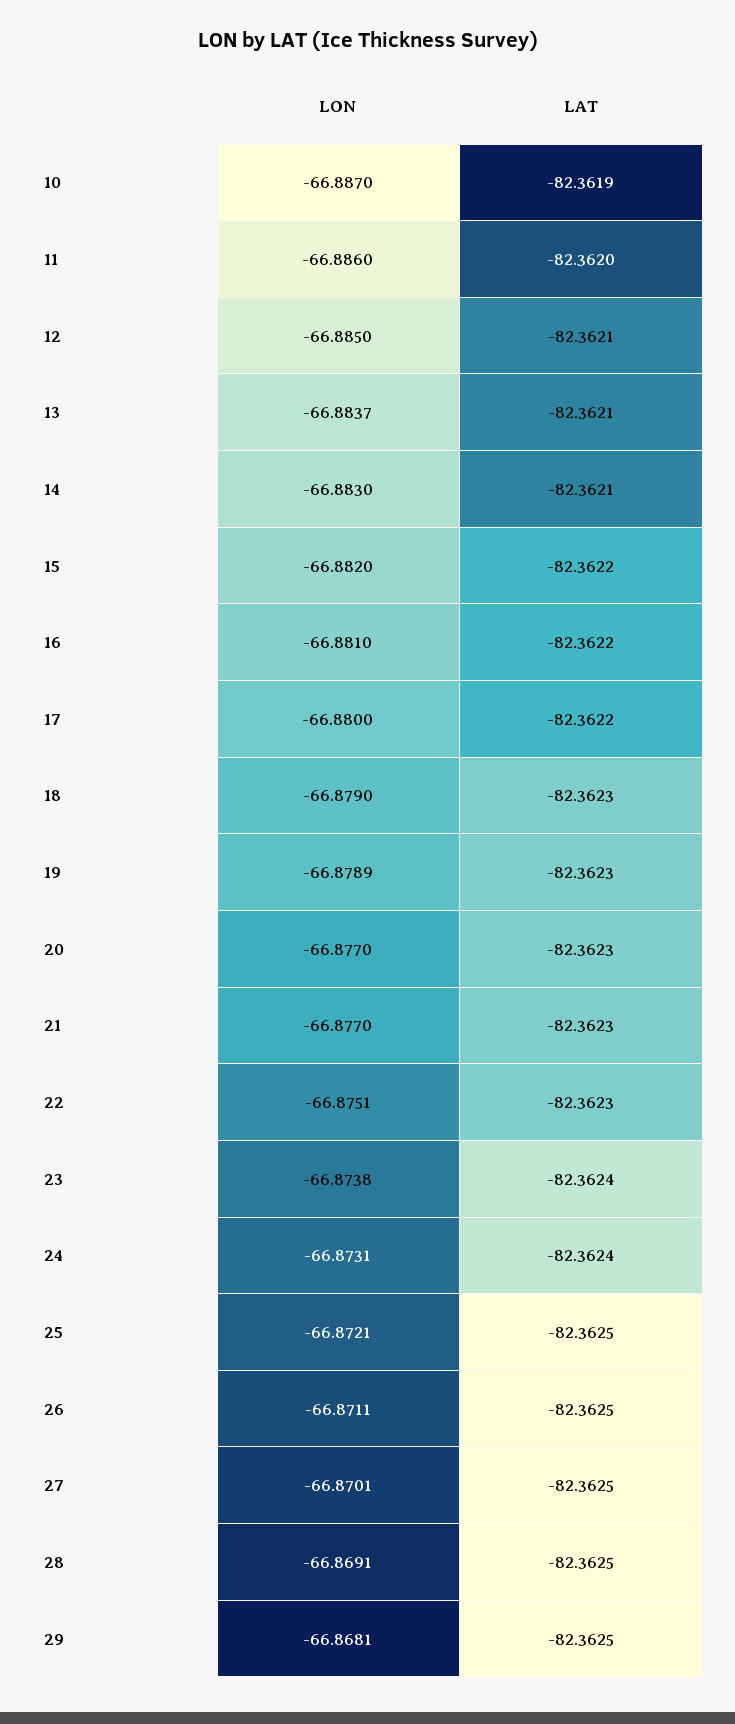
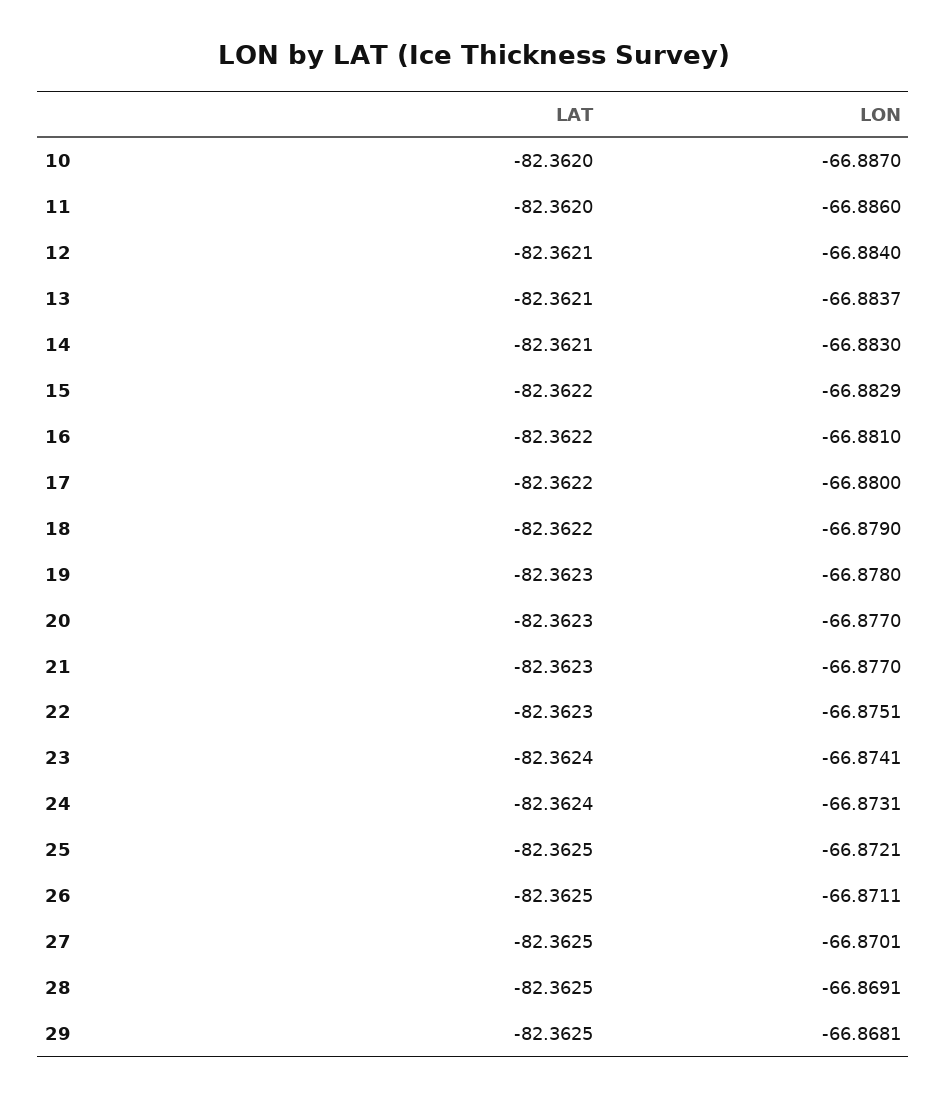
LAT, 10: -82.3619 -> -82.362
LON, 12: -66.885 -> -66.884
LON, 15: -66.882 -> -66.8829
LAT, 18: -82.3623 -> -82.3622
LON, 19: -66.8789 -> -66.878
LON, 23: -66.8738 -> -66.8741

